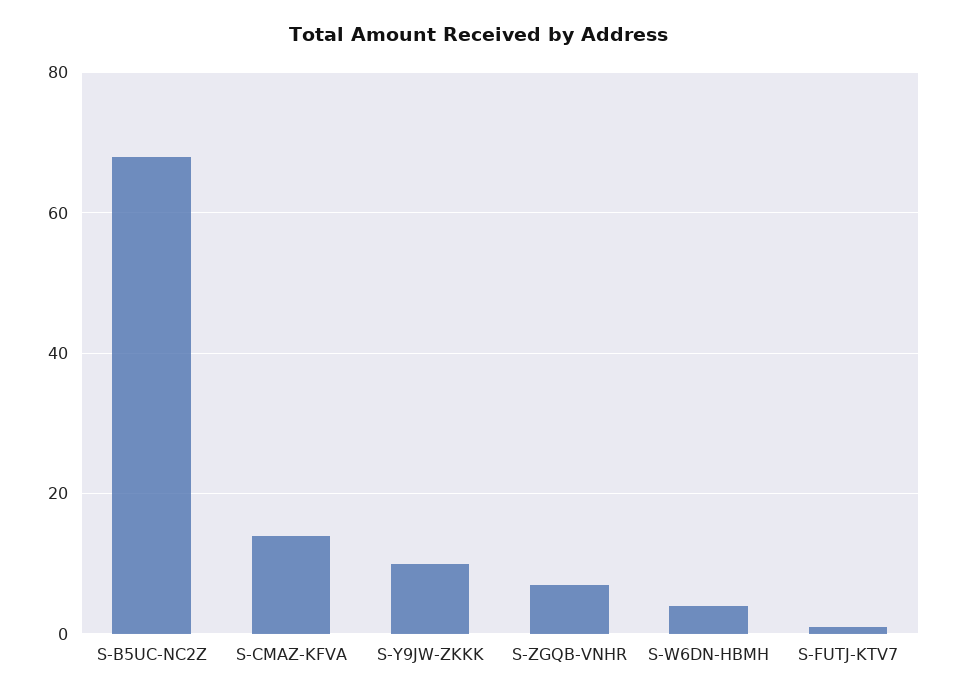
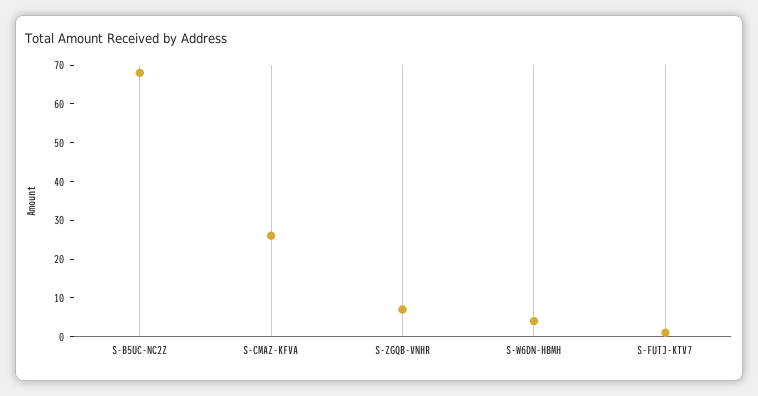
S-CMAZ-KFVA: 15 -> 25
S-Y9JW-ZKKK: 10 -> none

